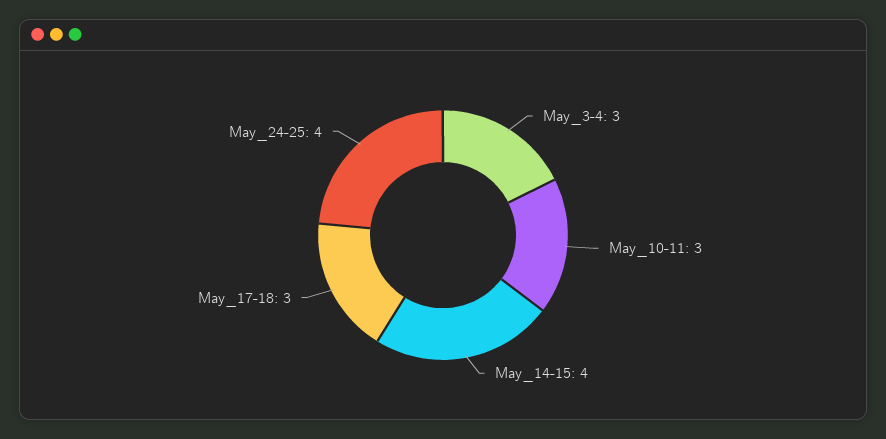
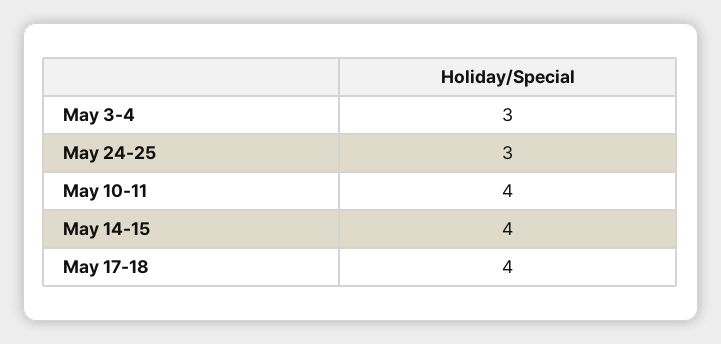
May_10-11: 3 -> 4
May_17-18: 3 -> 4
May_24-25: 4 -> 3

